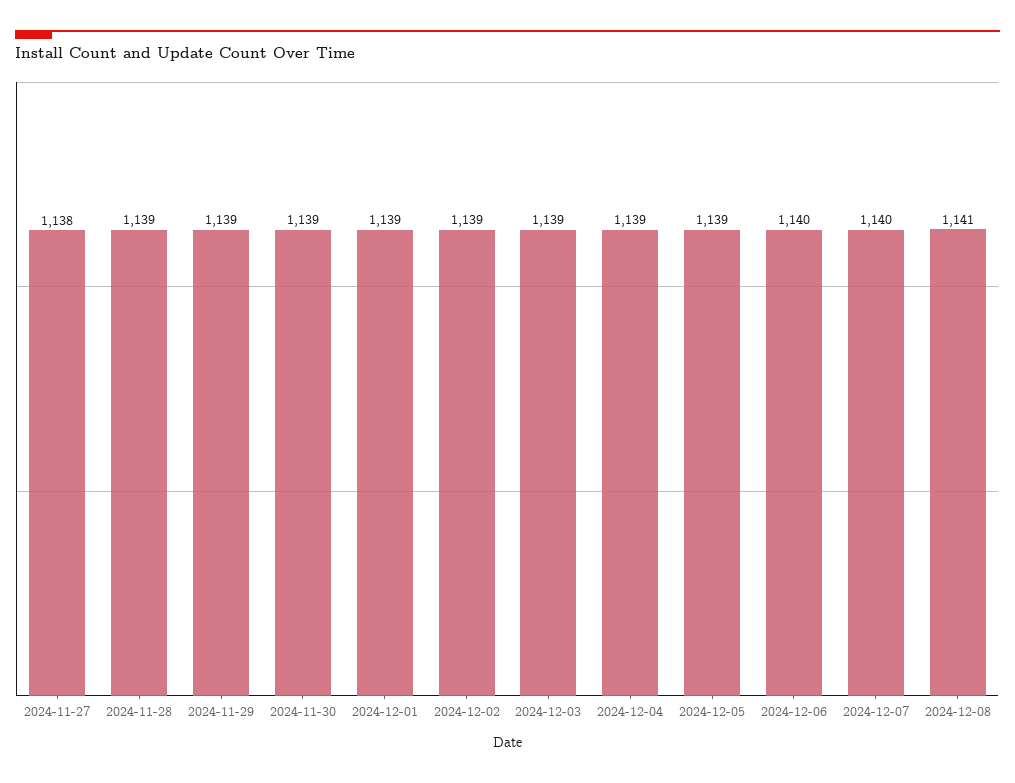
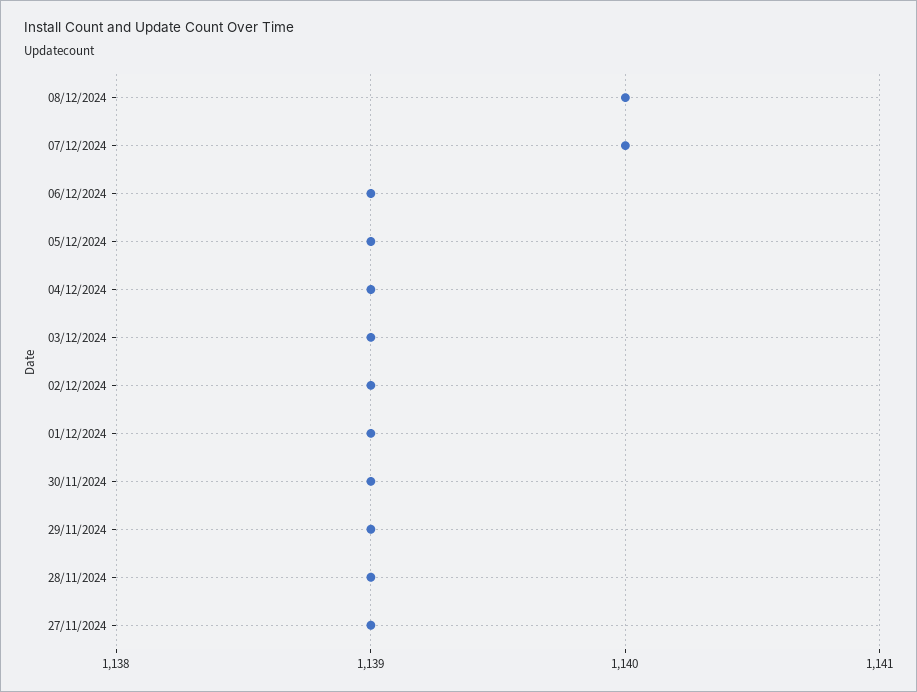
2024-11-27: 1138 -> 1139
2024-12-06: 1140 -> 1139
2024-12-08: 1141 -> 1140

